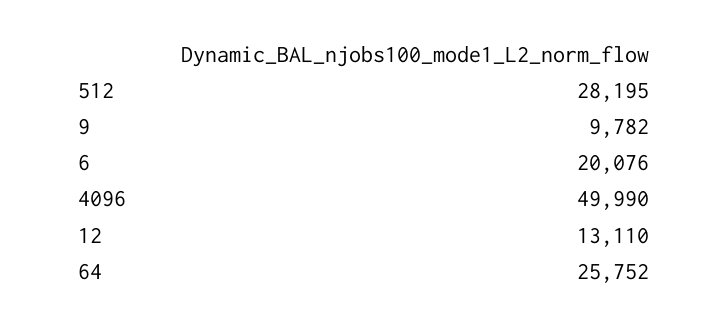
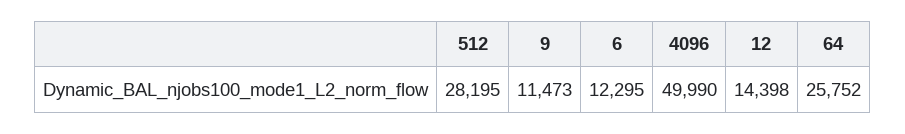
9: 9782 -> 11473
6: 20076 -> 12295
12: 13110 -> 14398

